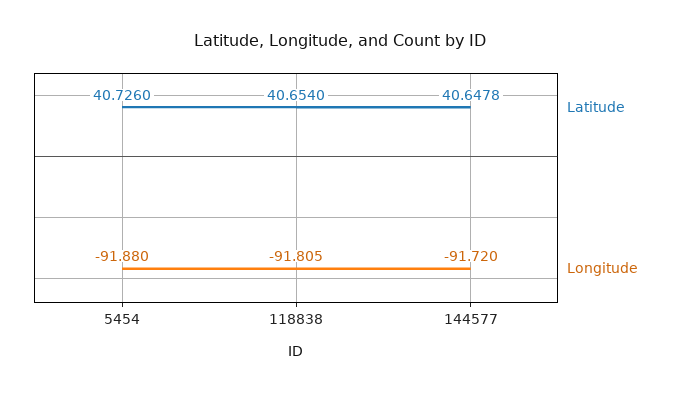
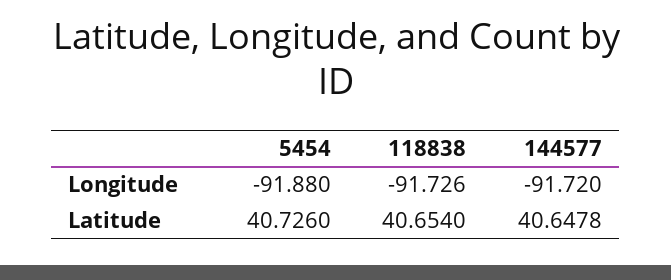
Longitude, 118838: -91.805 -> -91.726

